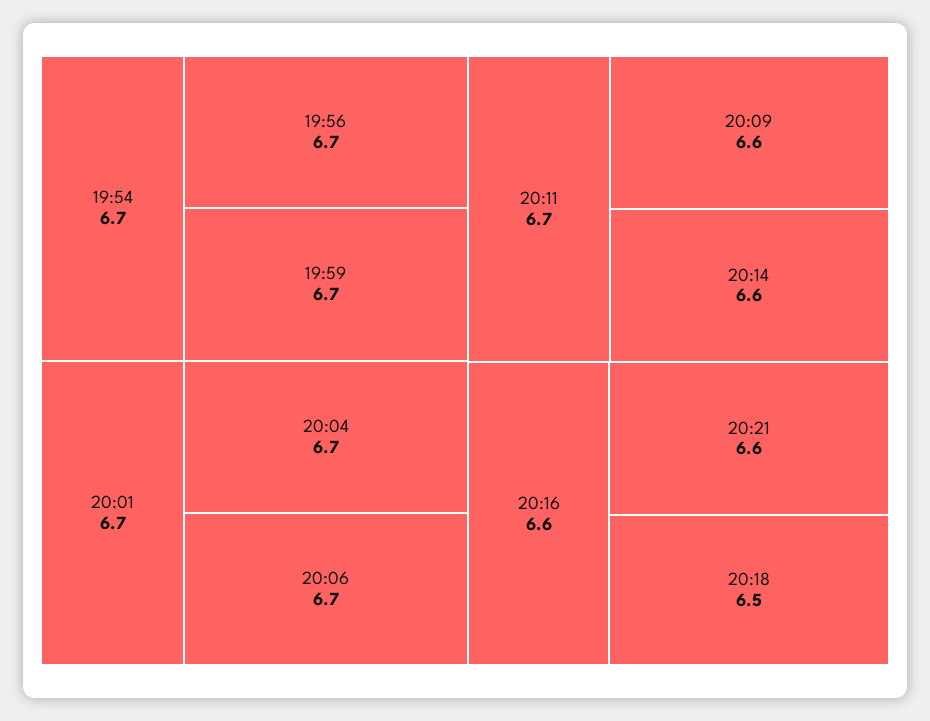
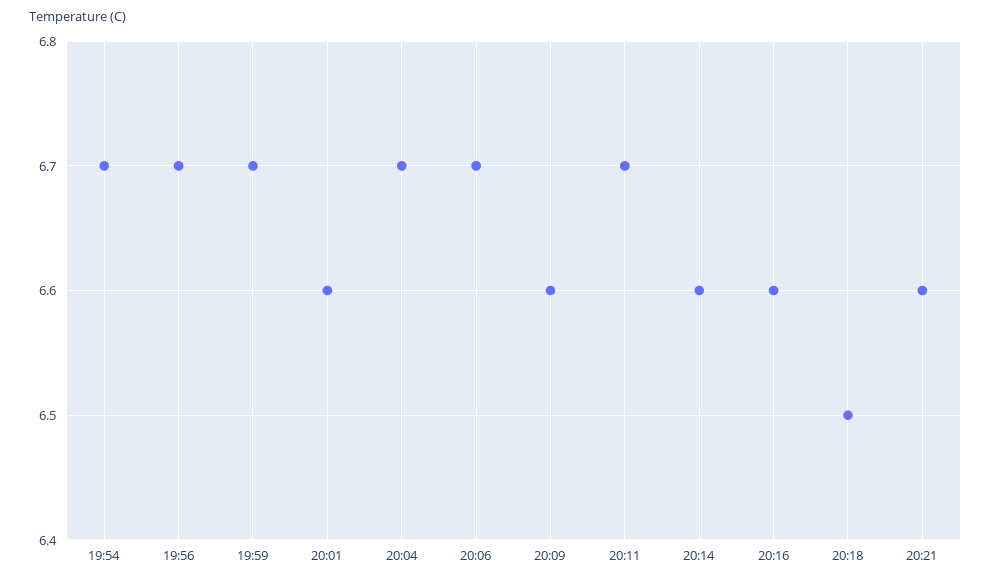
20:01: 6.7 -> 6.6

